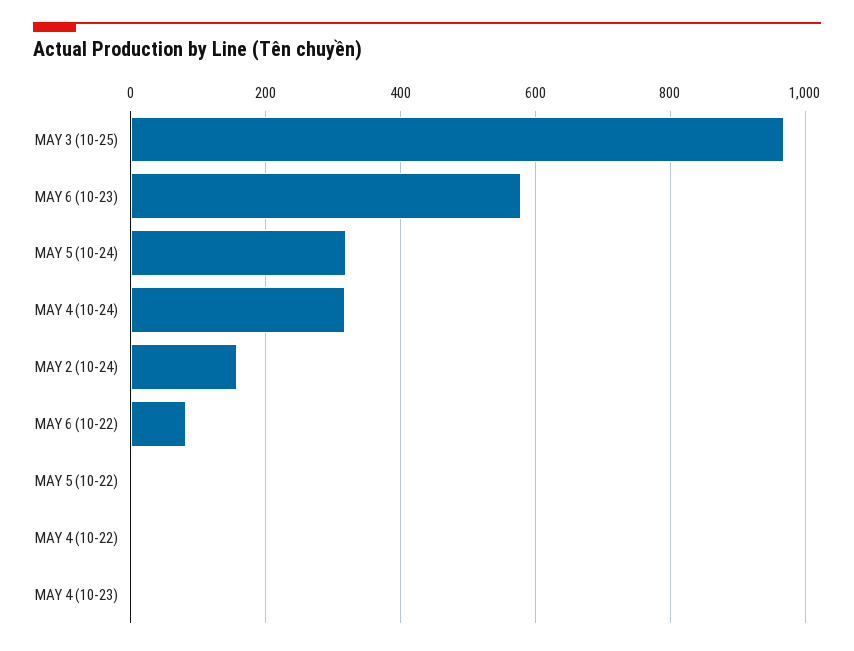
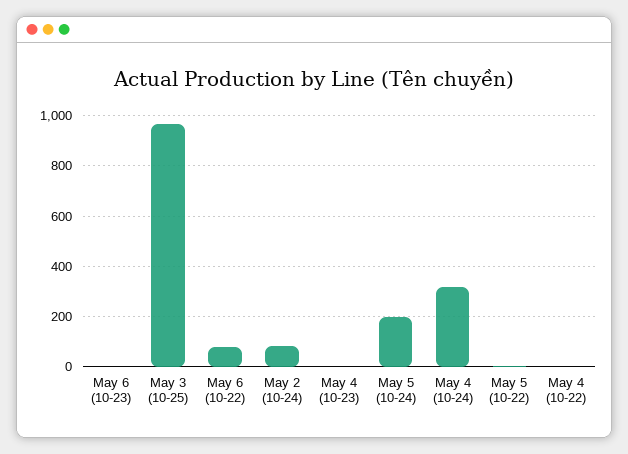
MAY 6 (10-23): 580 -> 0
MAY 5 (10-24): 320 -> 200
MAY 2 (10-24): 160 -> 75

